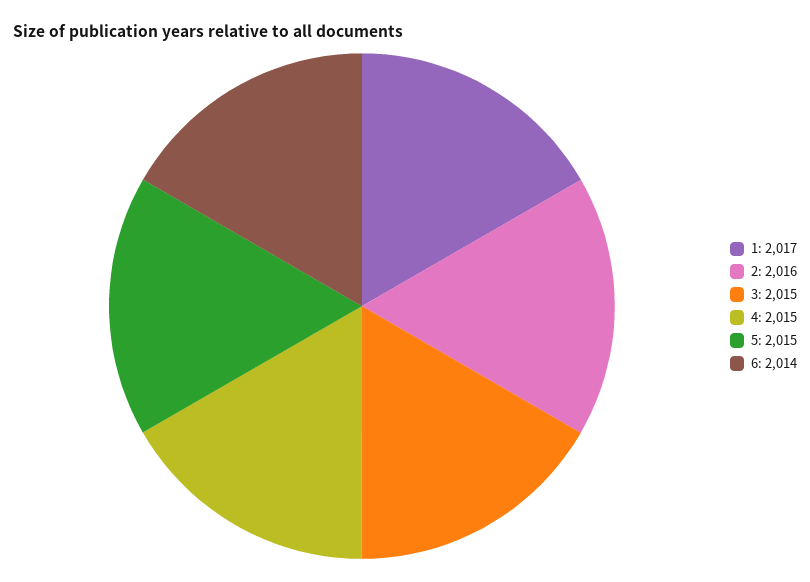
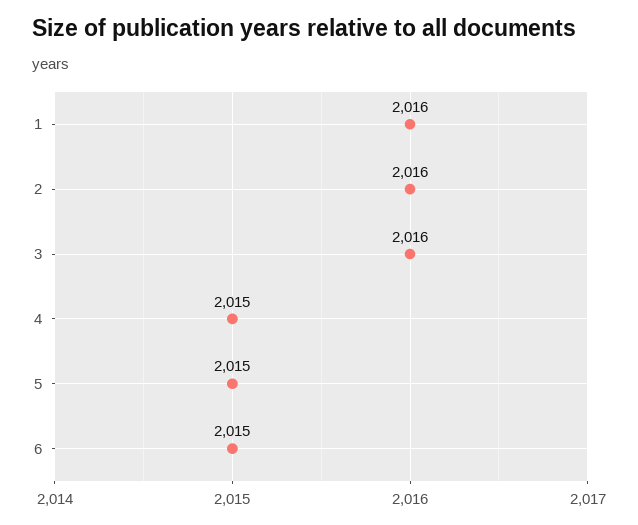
1: 2017 -> 2016
3: 2015 -> 2016
6: 2014 -> 2015

